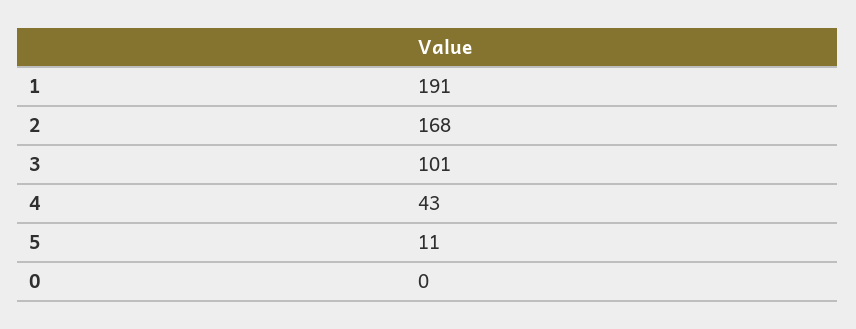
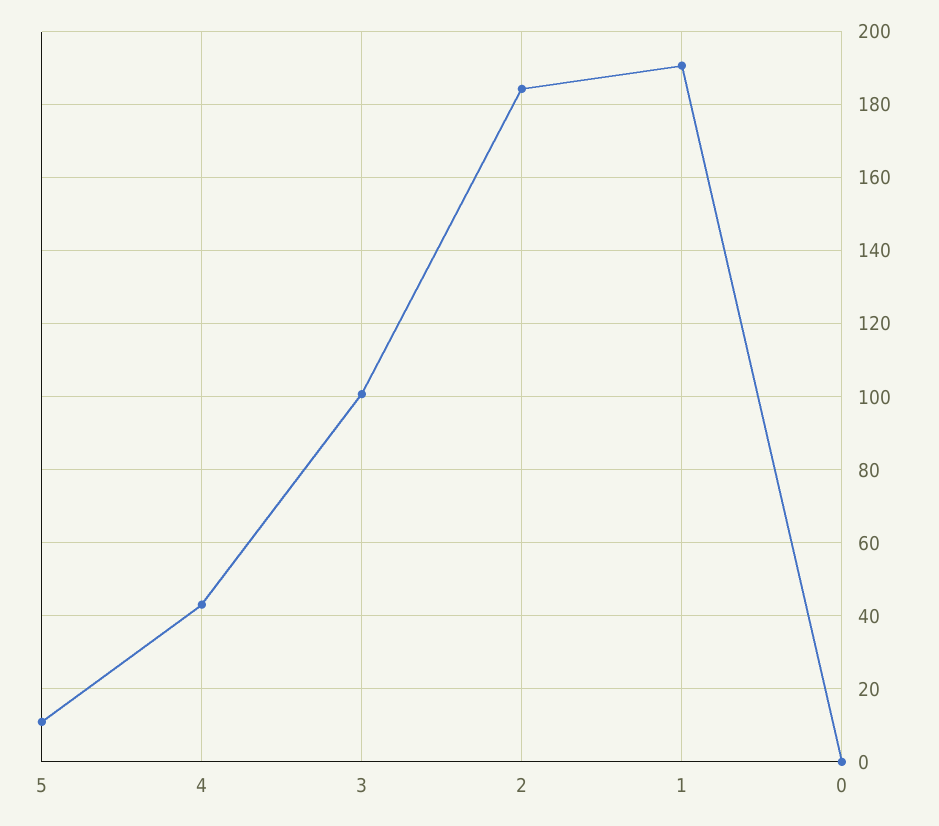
2: 168 -> 184

